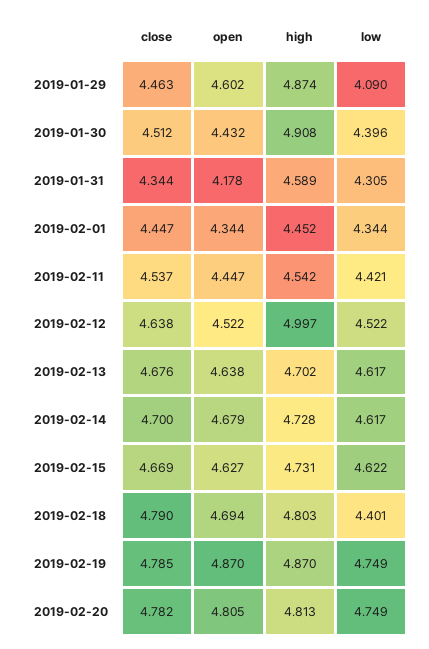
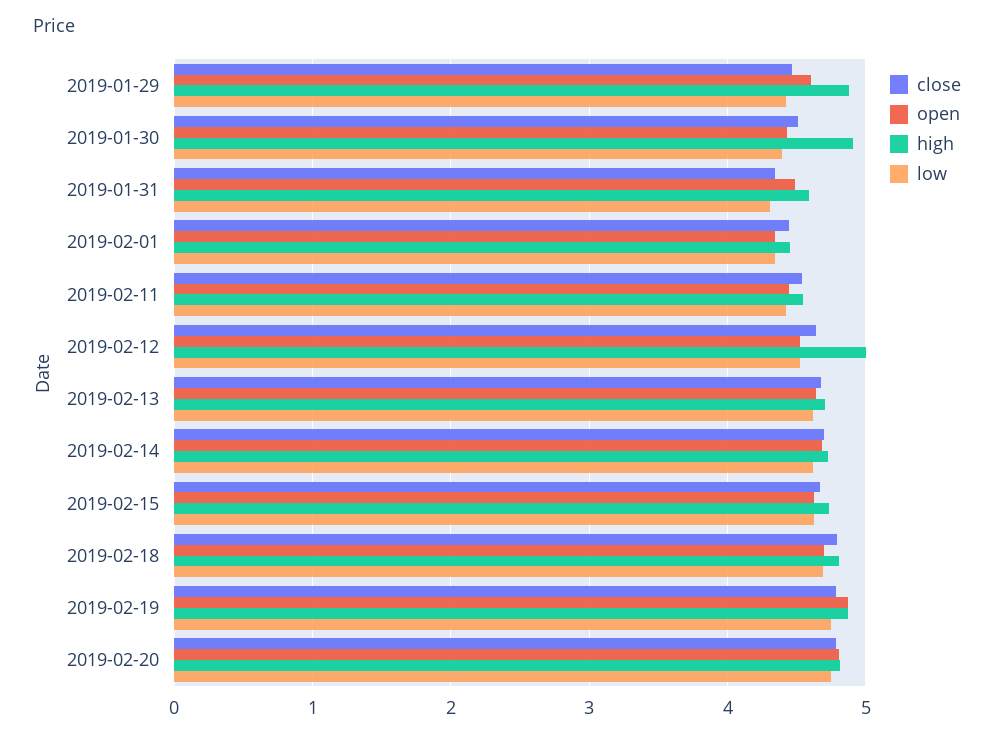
low, 2019-01-29: 4.09 -> 4.4
open, 2019-01-31: 4.178 -> 4.5
low, 2019-02-18: 4.401 -> 4.7

